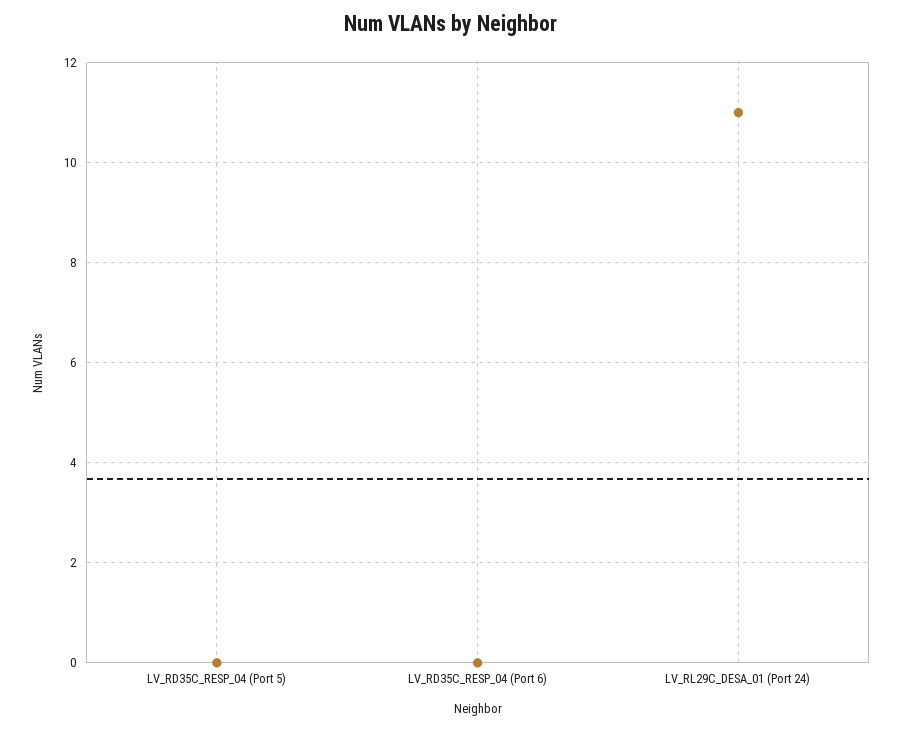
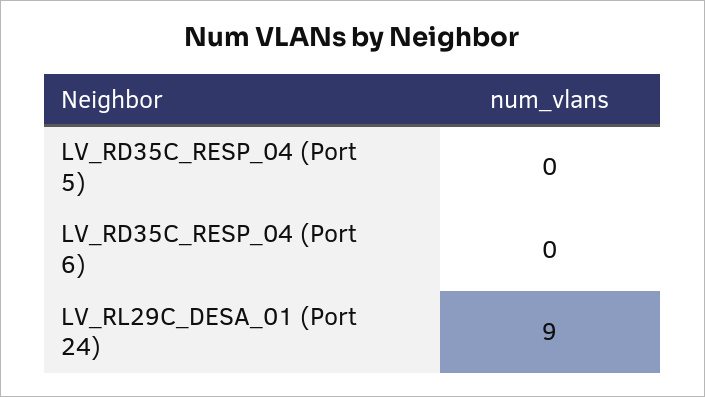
LV_RL29C_DESA_01 (Port 24): 11 -> 9

